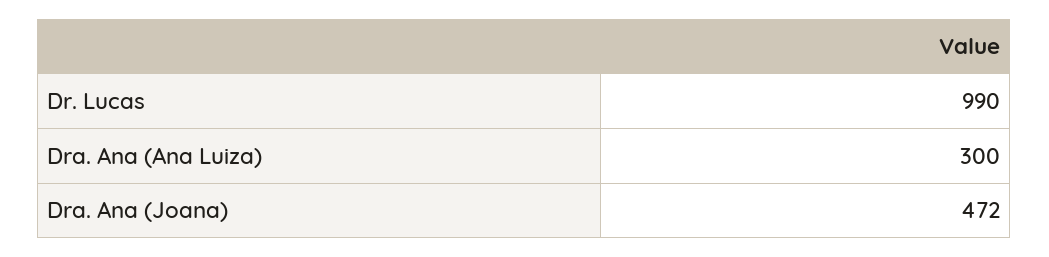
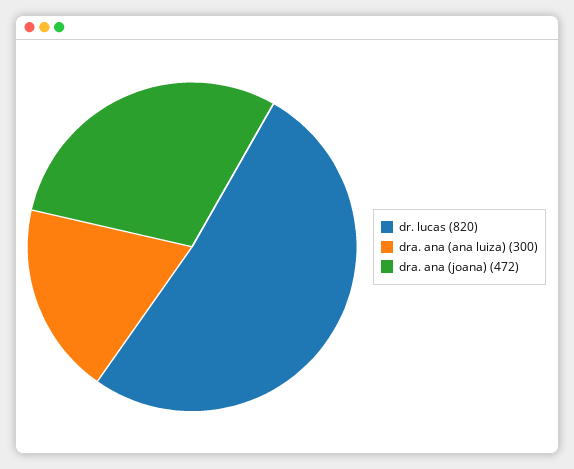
Dr. Lucas: 990 -> 820

